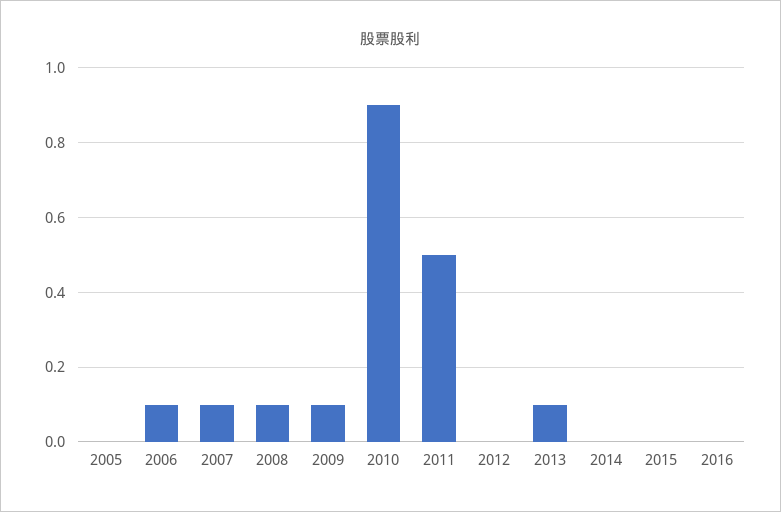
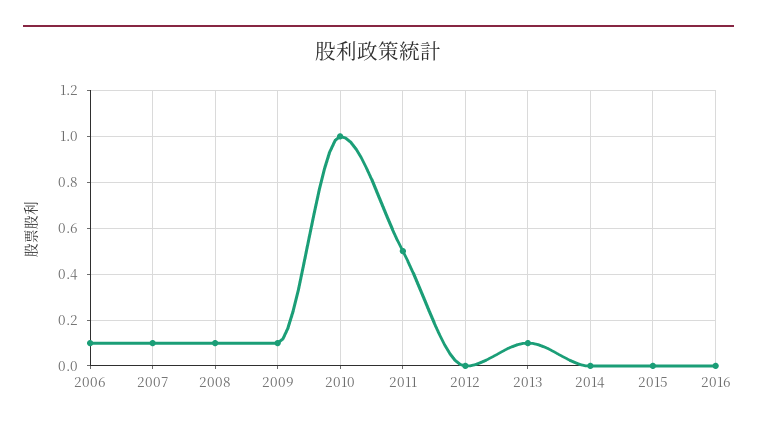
2005: 0 -> none
2010: 0.9 -> 1

